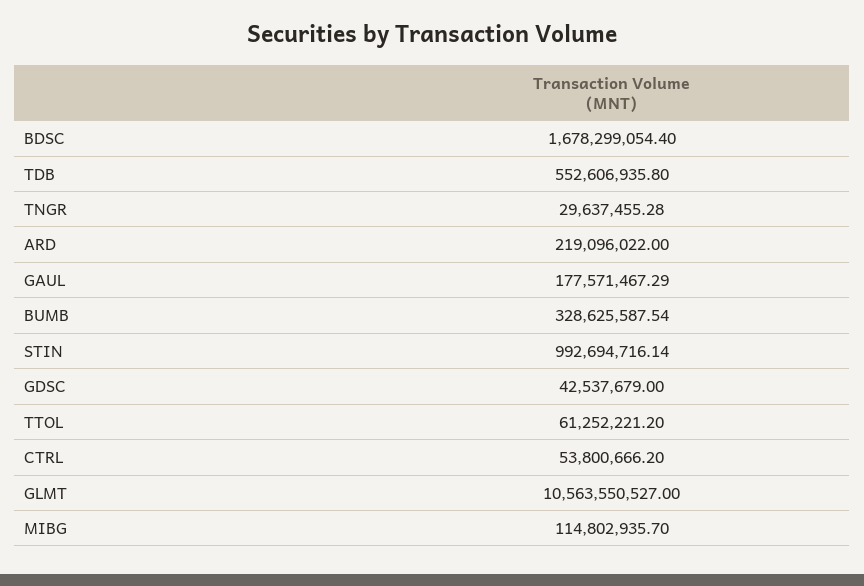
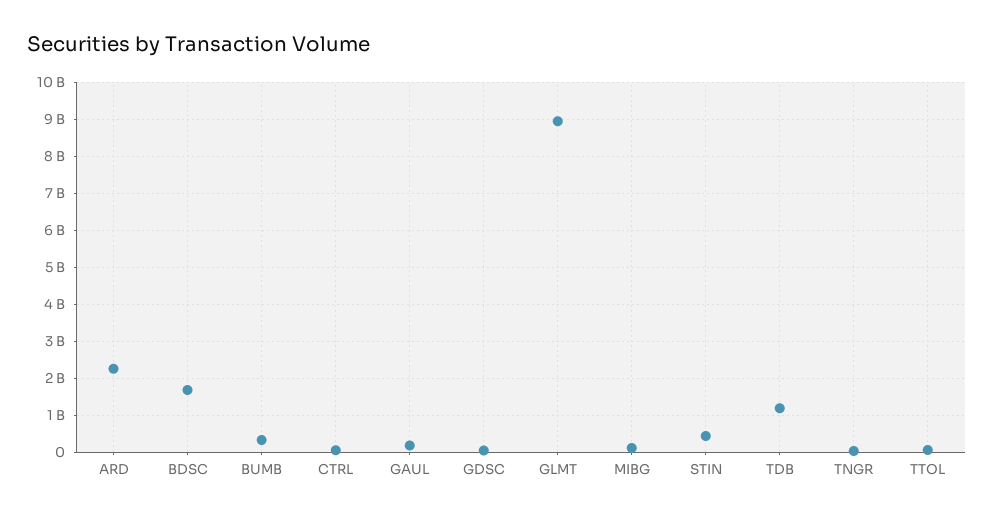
TDB: 552606935.8 -> 1200000000
ARD: 219096022 -> 2200000000
STIN: 992694716.14 -> 400000000
GLMT: 10563550527 -> 9000000000

